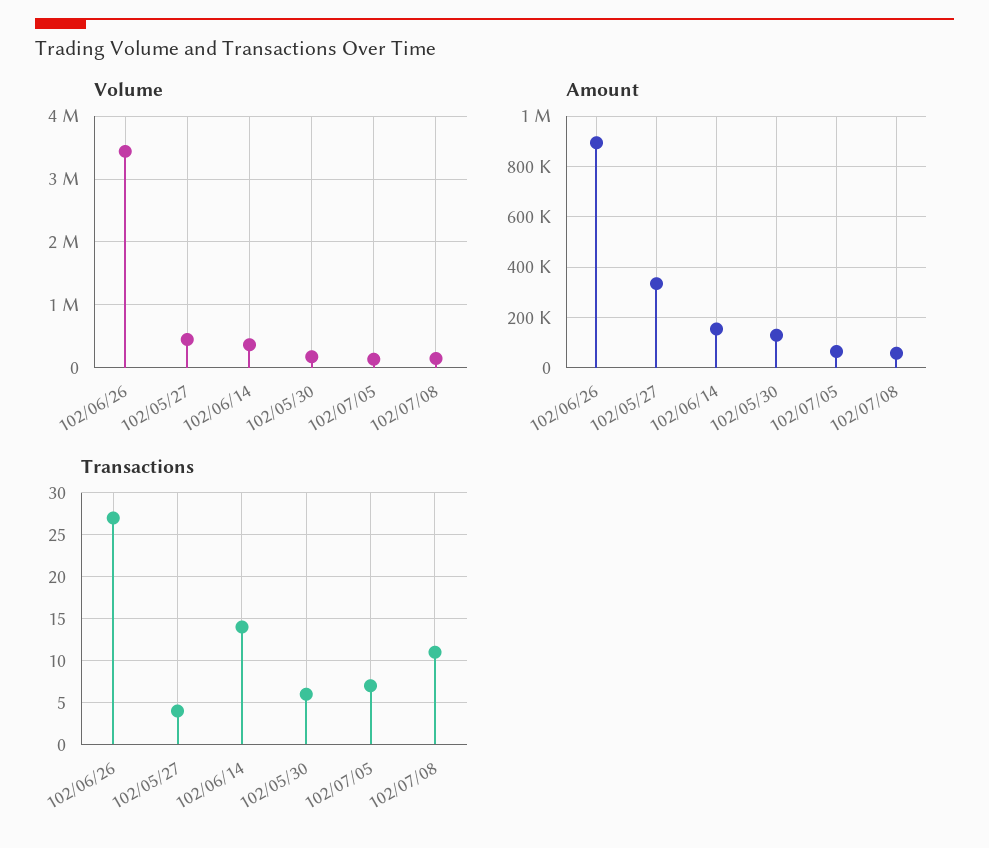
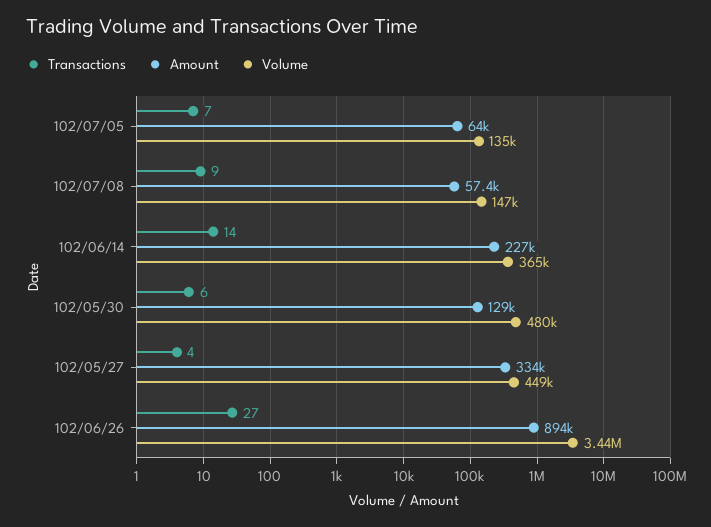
Volume, 102/05/30: 200000 -> 480000
Amount, 102/06/14: 150000 -> 227000
Transactions, 102/07/08: 11 -> 9

